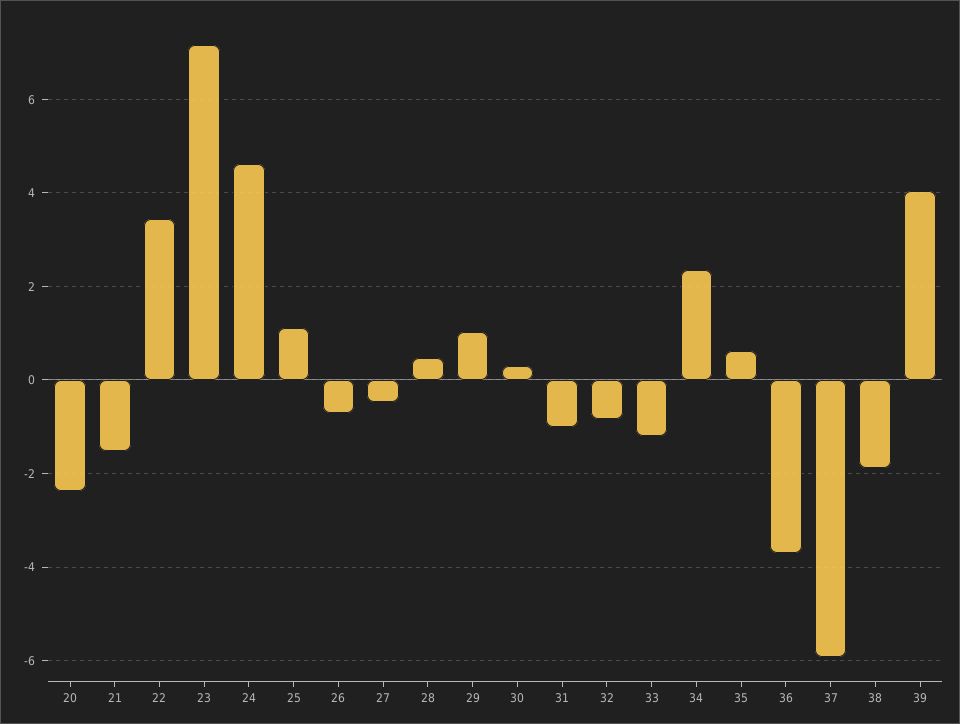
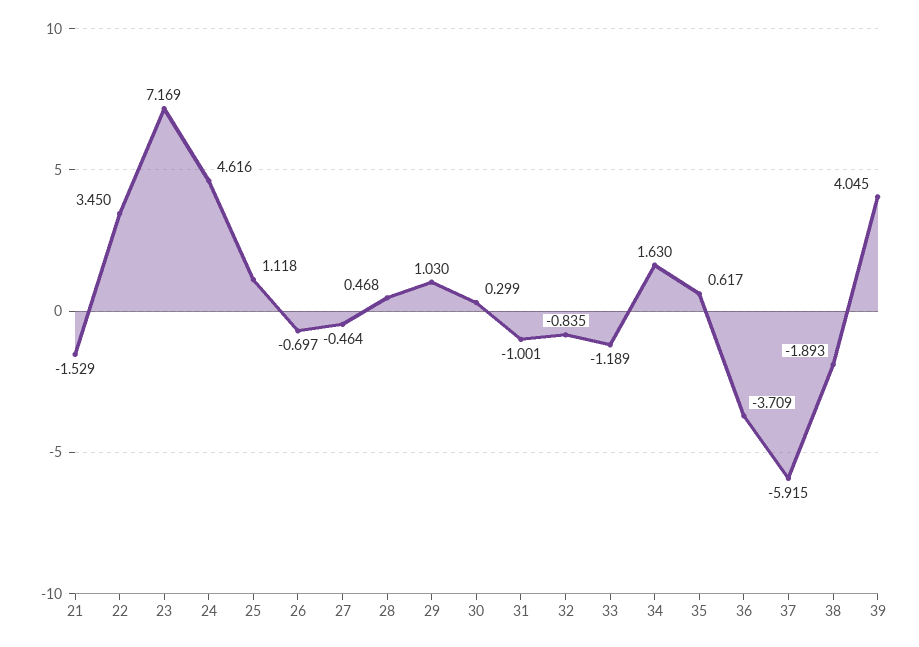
20: -2.4 -> none
34: 2.4 -> 1.63

